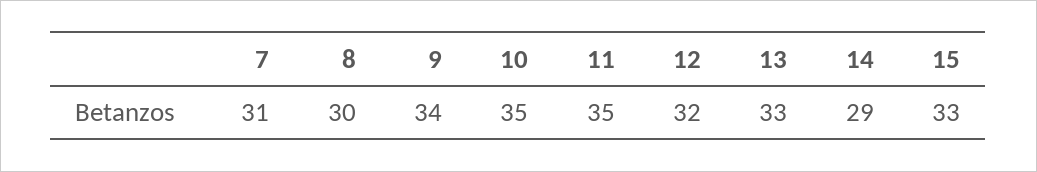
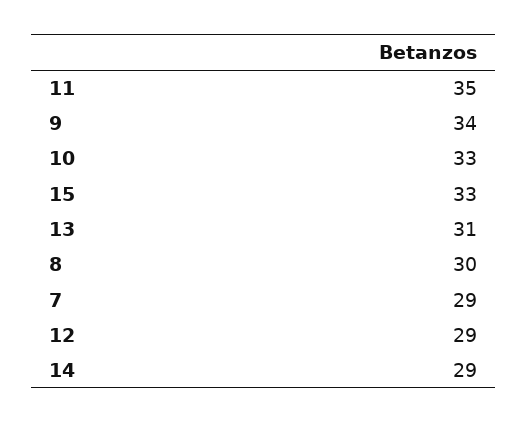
7: 31 -> 29
10: 35 -> 33
12: 32 -> 29
13: 33 -> 31

